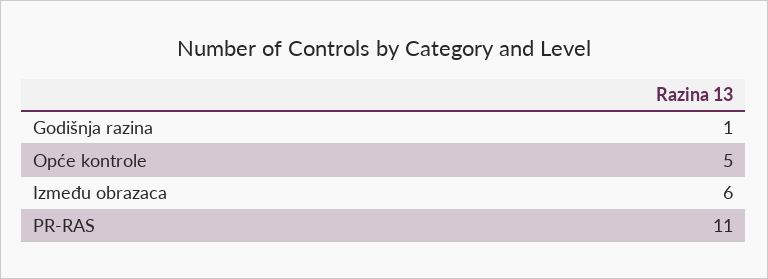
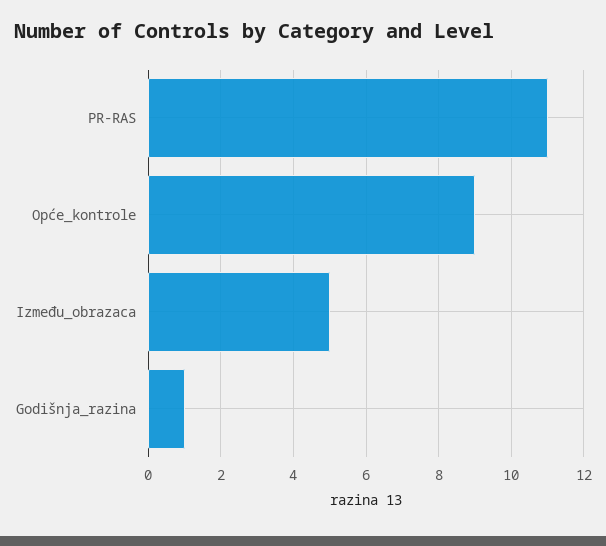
Opće kontrole: 5 -> 9
Između obrazaca: 6 -> 5

